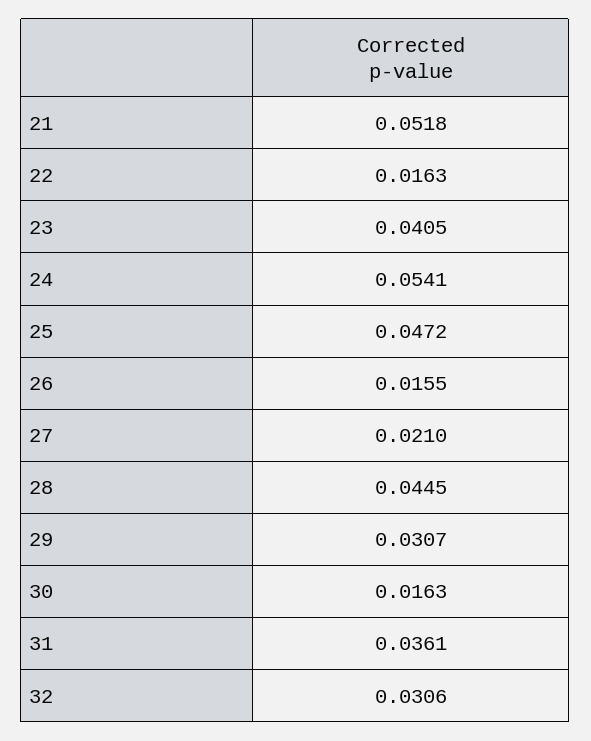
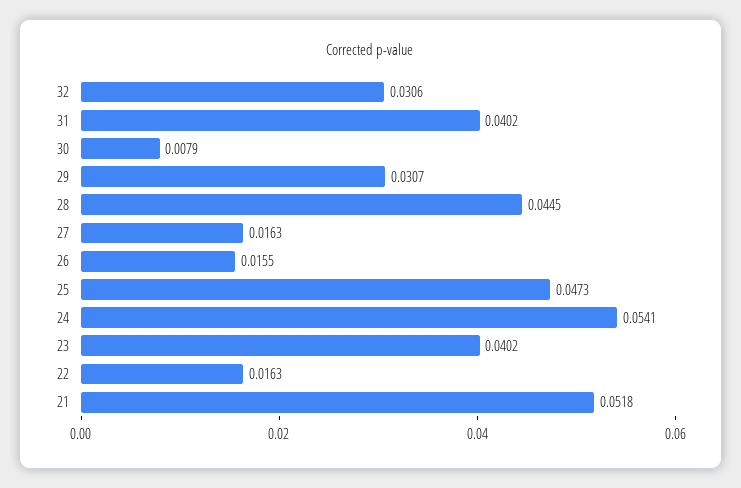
23: 0.0405 -> 0.0402
25: 0.0472 -> 0.0473
27: 0.021 -> 0.0163
30: 0.0163 -> 0.0079
31: 0.0361 -> 0.0402

